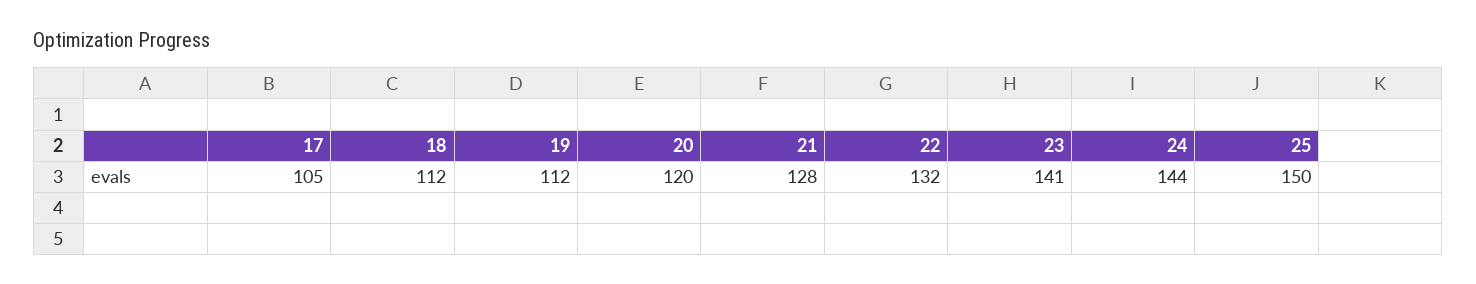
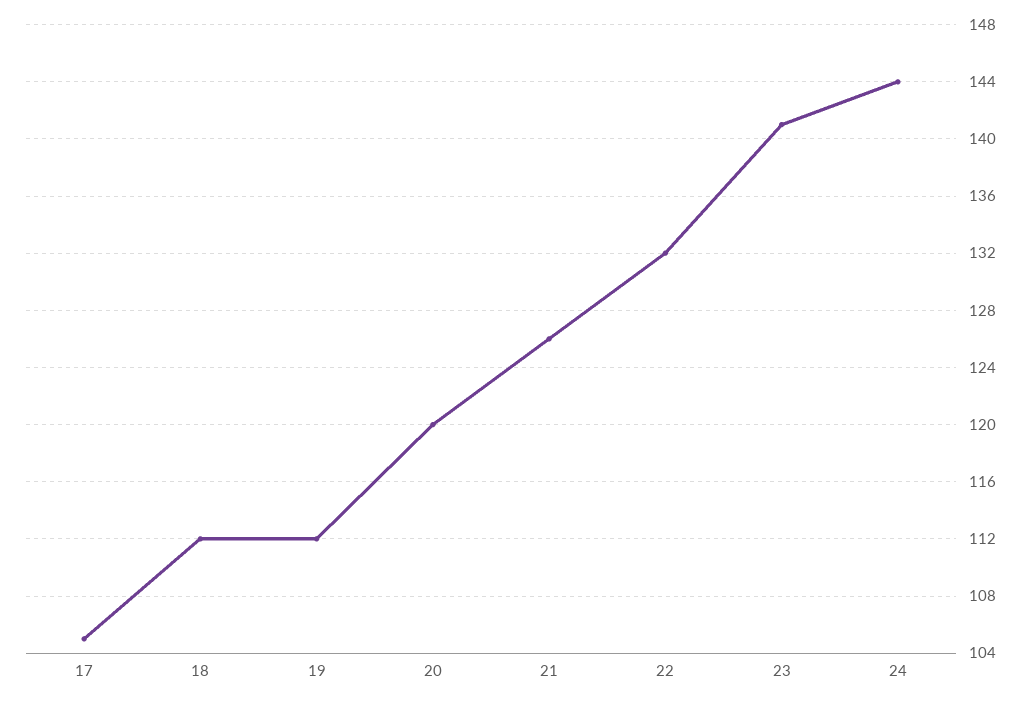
21: 128 -> 126
25: 150 -> none

